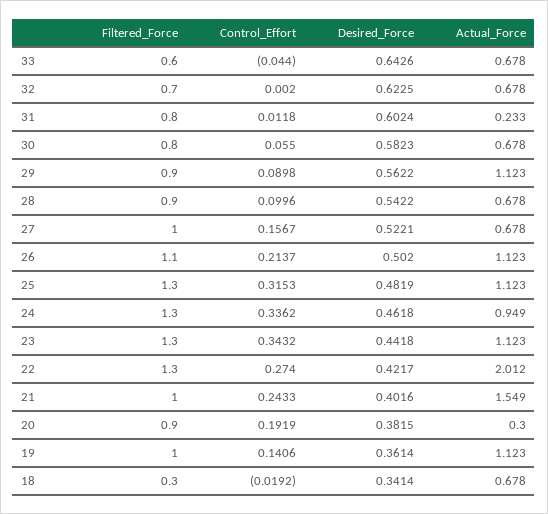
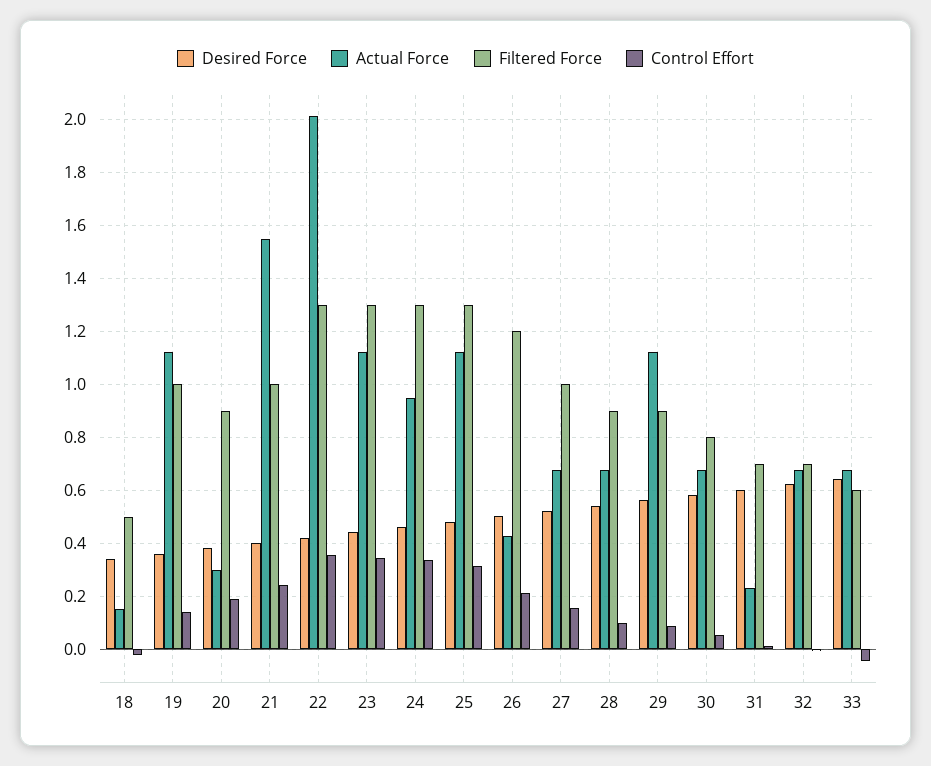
Filtered_Force, 31: 0.8 -> 0.7
Filtered_Force, 26: 1.1 -> 1.2
Actual_Force, 26: 1.123 -> 0.425
Control_Effort, 22: 0.274 -> 0.35
Filtered_Force, 18: 0.3 -> 0.5
Actual_Force, 18: 0.678 -> 0.15

